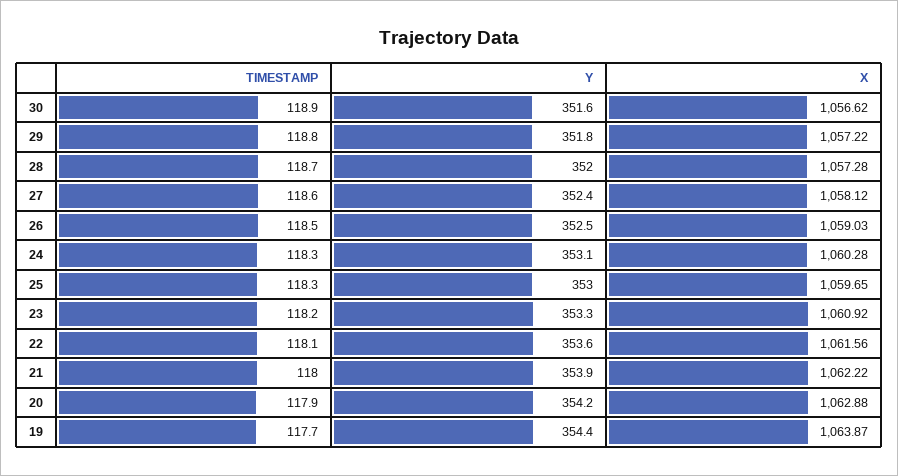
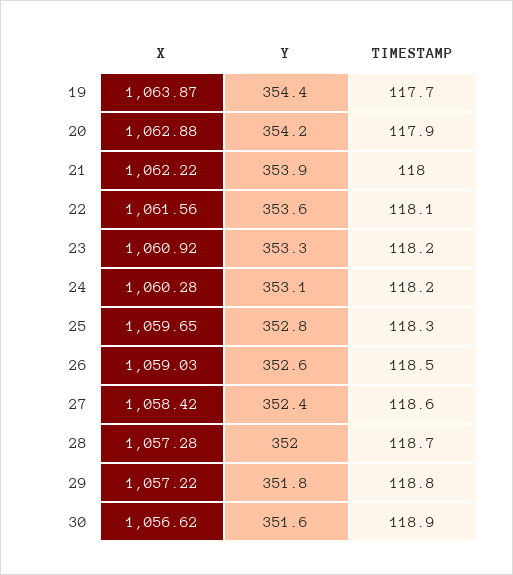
X, 27: 1058.12 -> 1058.42
Y, 26: 352.5 -> 352.6
TIMESTAMP, 24: 118.3 -> 118.2
Y, 25: 353 -> 352.8

